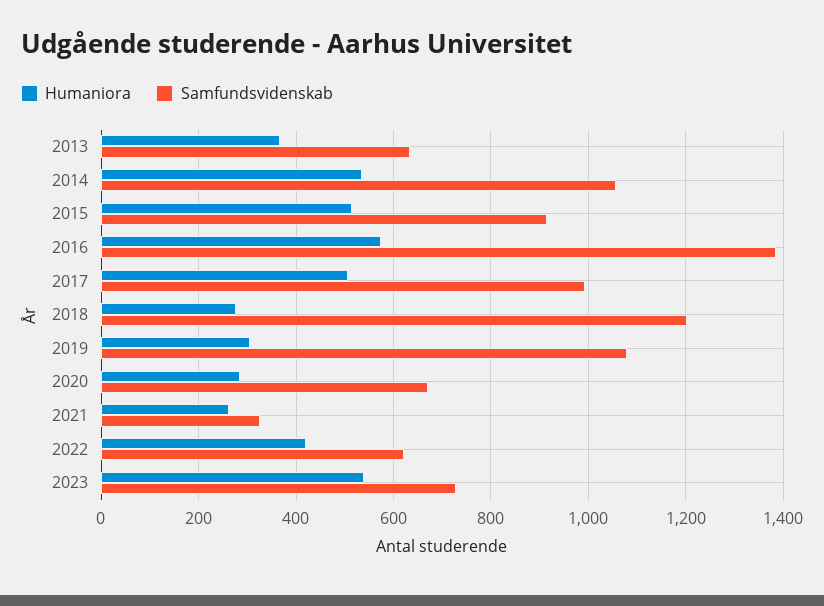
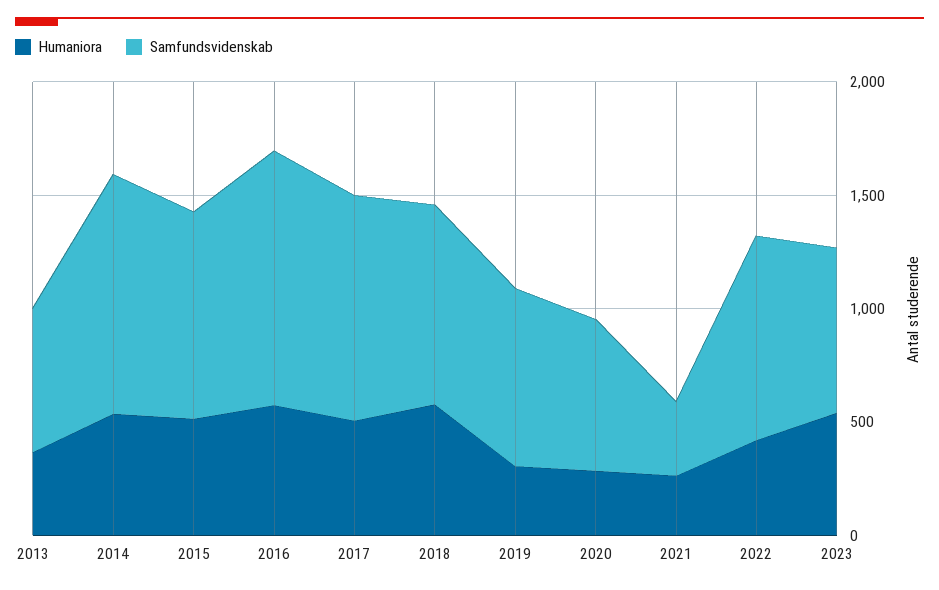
Samfundsvidenskab, 2016: 1380 -> 1100
Humaniora, 2018: 280 -> 600
Samfundsvidenskab, 2018: 1200 -> 900
Samfundsvidenskab, 2019: 1080 -> 800
Samfundsvidenskab, 2022: 620 -> 900

